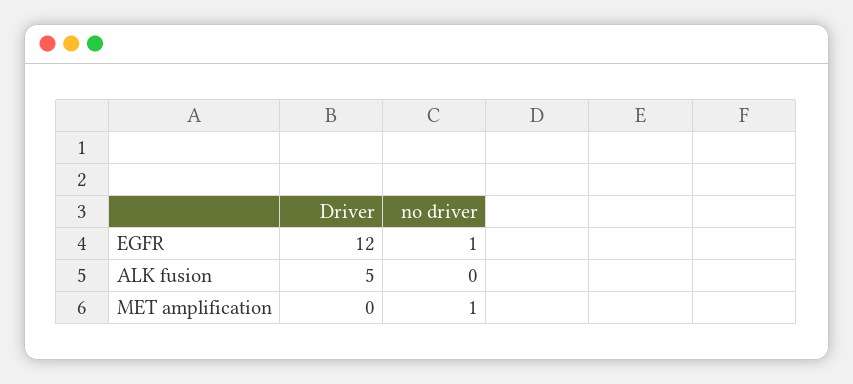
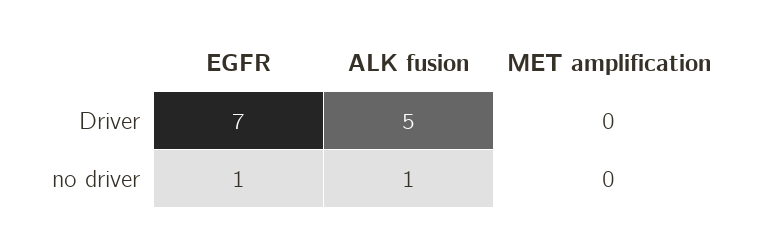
Driver, EGFR: 12 -> 7
no driver, ALK fusion: 0 -> 1
no driver, MET amplification: 1 -> 0

